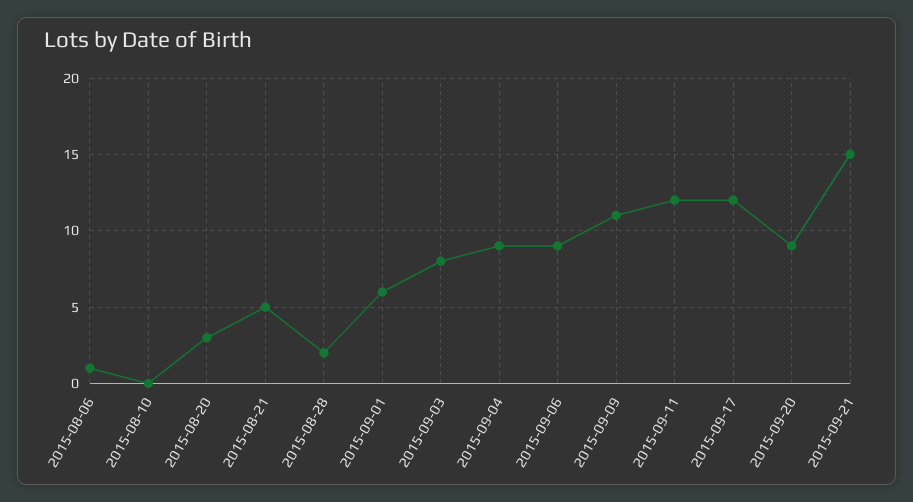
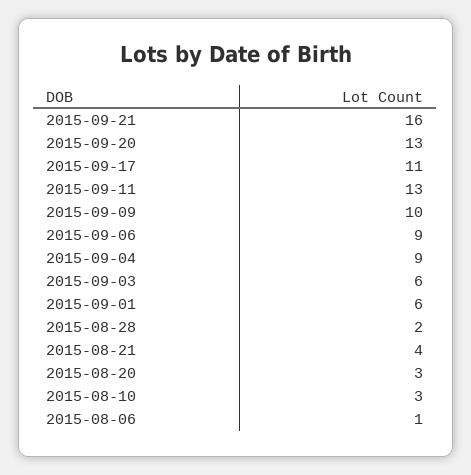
2015-08-10: 0 -> 3
2015-08-21: 5 -> 4
2015-09-03: 8 -> 6
2015-09-09: 11 -> 10
2015-09-11: 12 -> 13
2015-09-17: 12 -> 11
2015-09-20: 9 -> 13
2015-09-21: 15 -> 16

